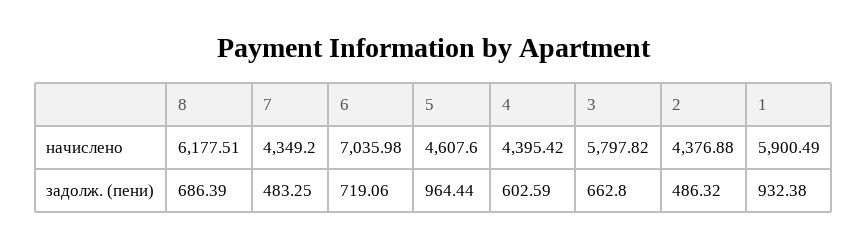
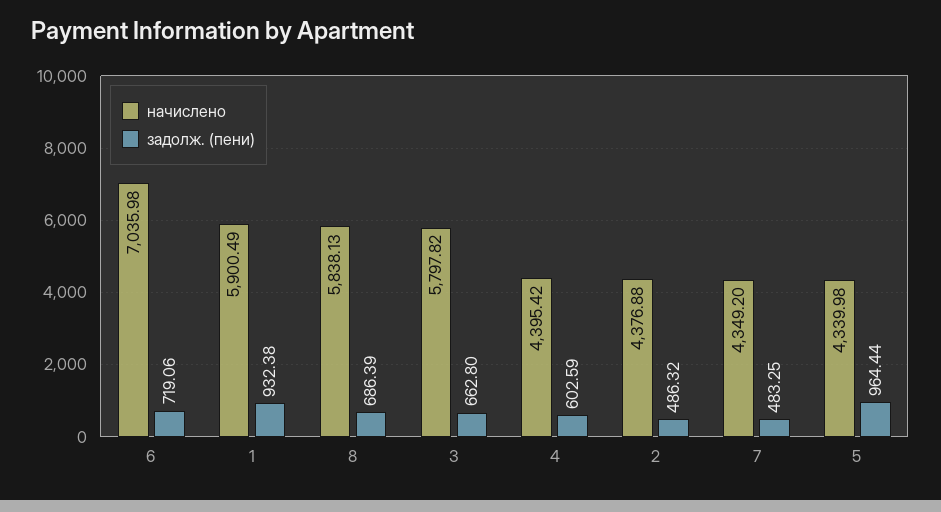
начислено, 8: 6177.51 -> 5838.13
начислено, 5: 4607.6 -> 4339.98

